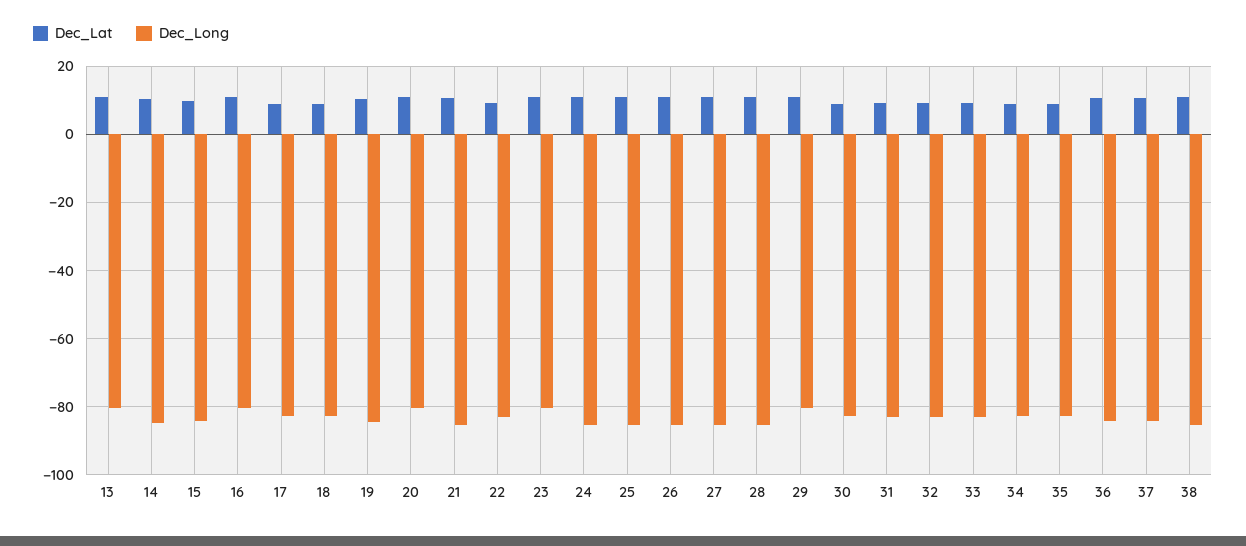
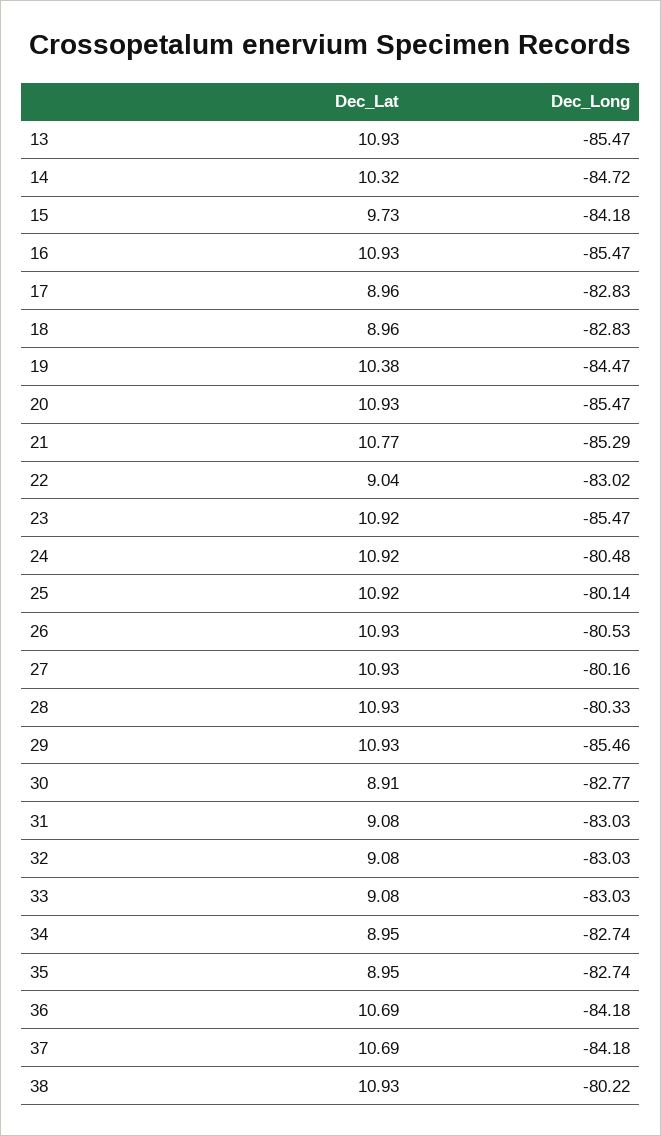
Dec_Long, 13: -80 -> -85.47
Dec_Long, 16: -80 -> -85.47
Dec_Long, 20: -80 -> -85.47
Dec_Long, 23: -80 -> -85.47
Dec_Long, 24: -86 -> -80.48
Dec_Long, 25: -86 -> -80.14
Dec_Long, 26: -86 -> -80.53
Dec_Long, 27: -86 -> -80.16
Dec_Long, 28: -86 -> -80.33
Dec_Long, 29: -80 -> -85.46
Dec_Long, 38: -86 -> -80.22

